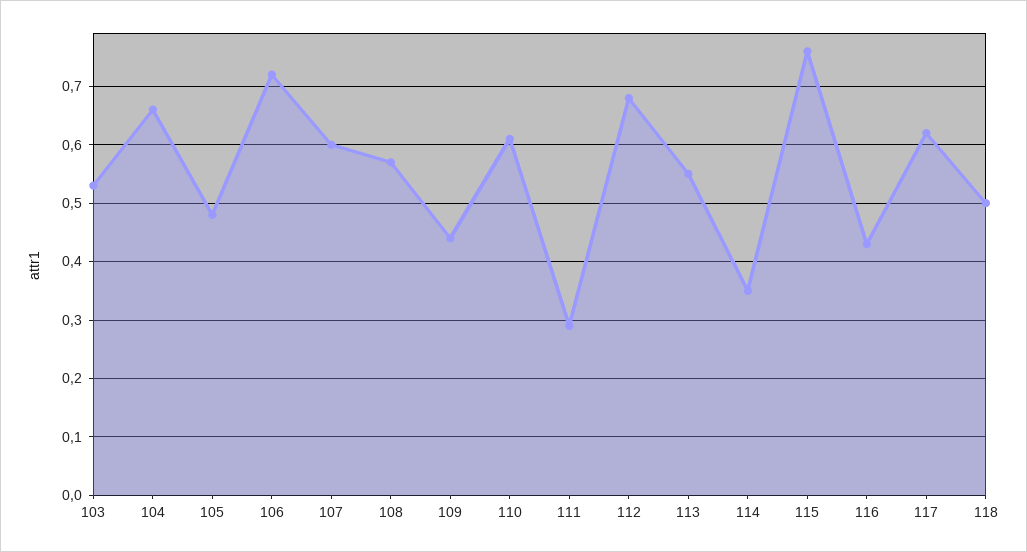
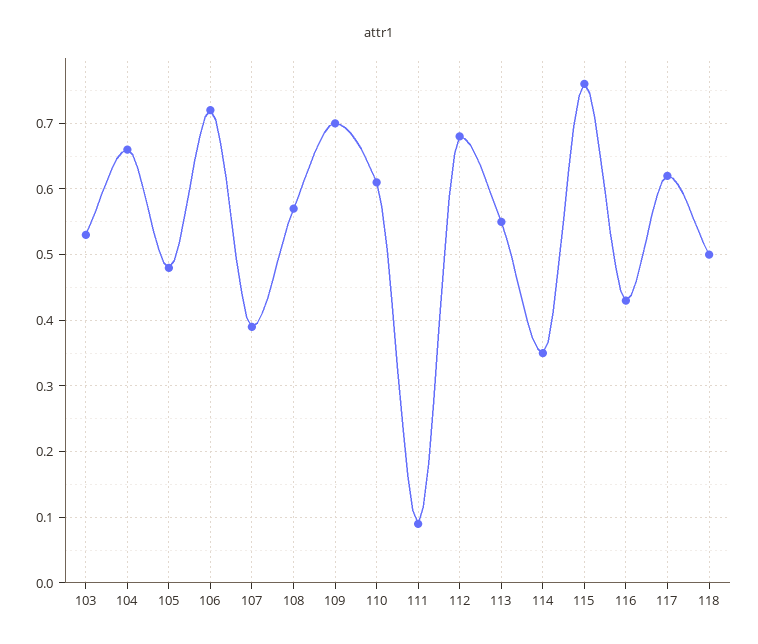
107: 0.6 -> 0.39
109: 0.45 -> 0.7
111: 0.3 -> 0.09

